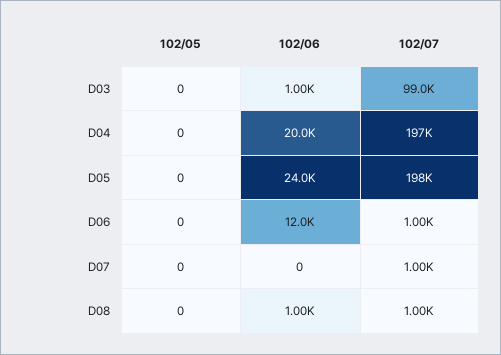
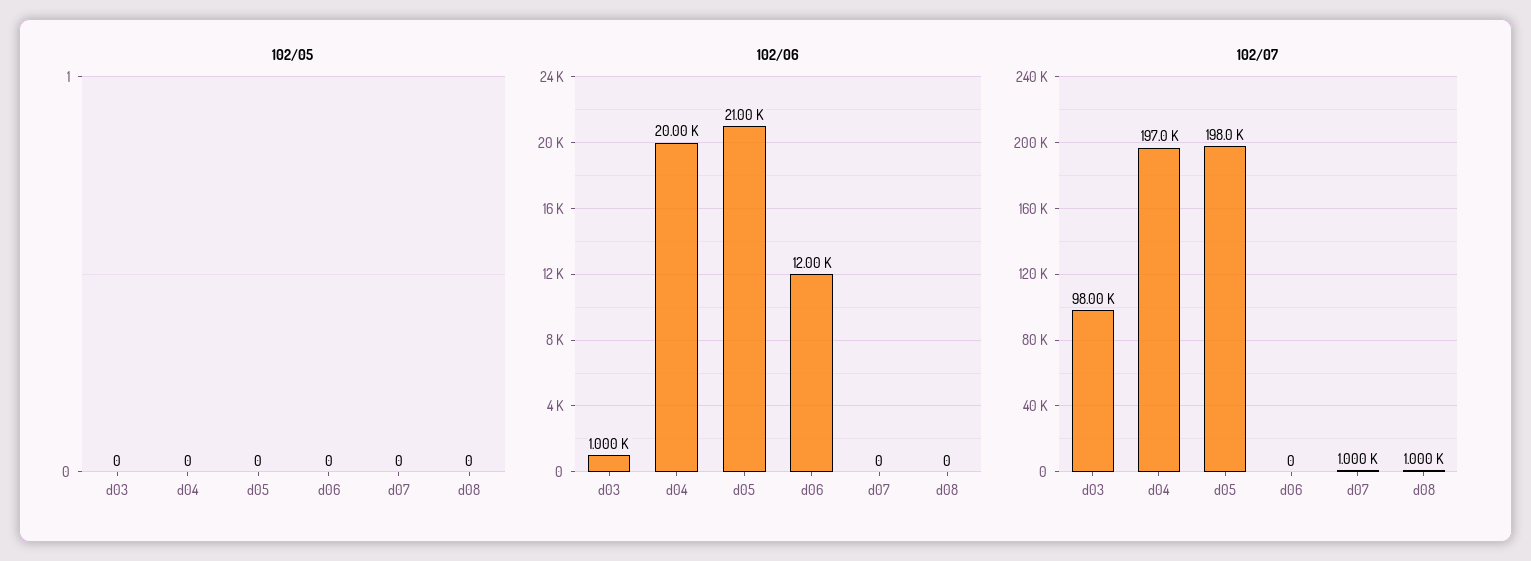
102/07, D03: 99000 -> 98000
102/06, D05: 24000 -> 21000
102/07, D06: 1000 -> 0
102/06, D08: 1000 -> 0

